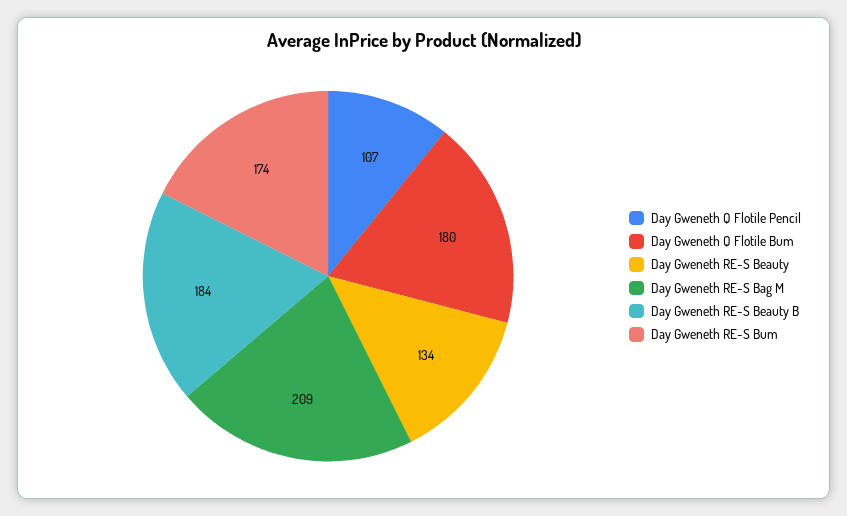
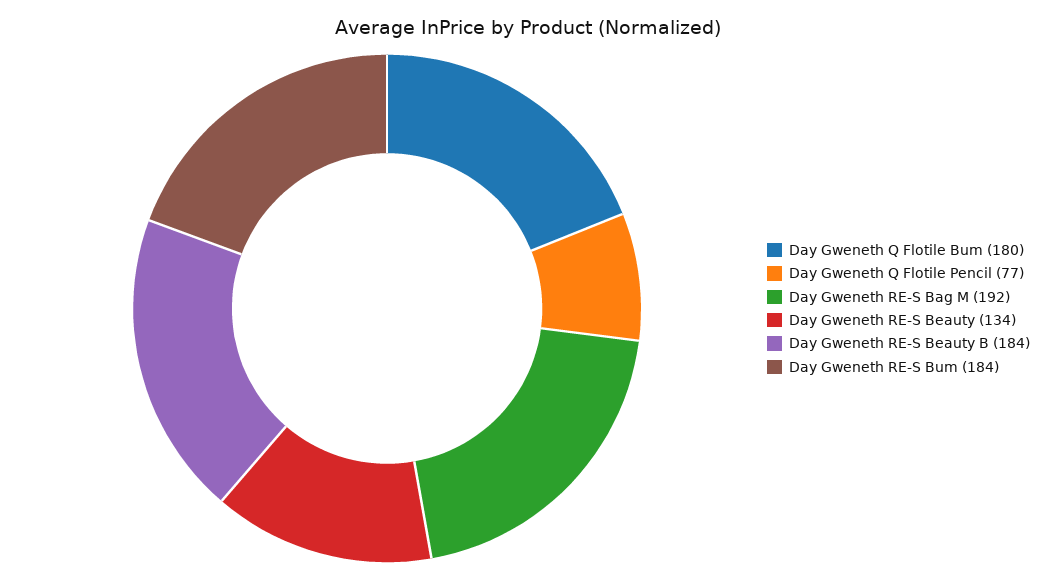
Day Gweneth Q Flotile Pencil: 107 -> 77
Day Gweneth RE-S Bag M: 209 -> 192
Day Gweneth RE-S Bum: 174 -> 184

